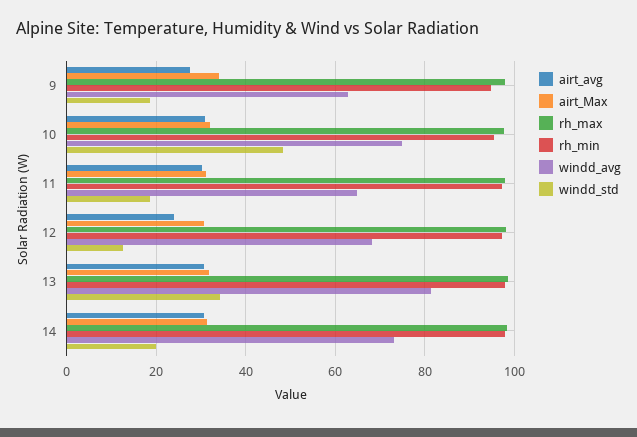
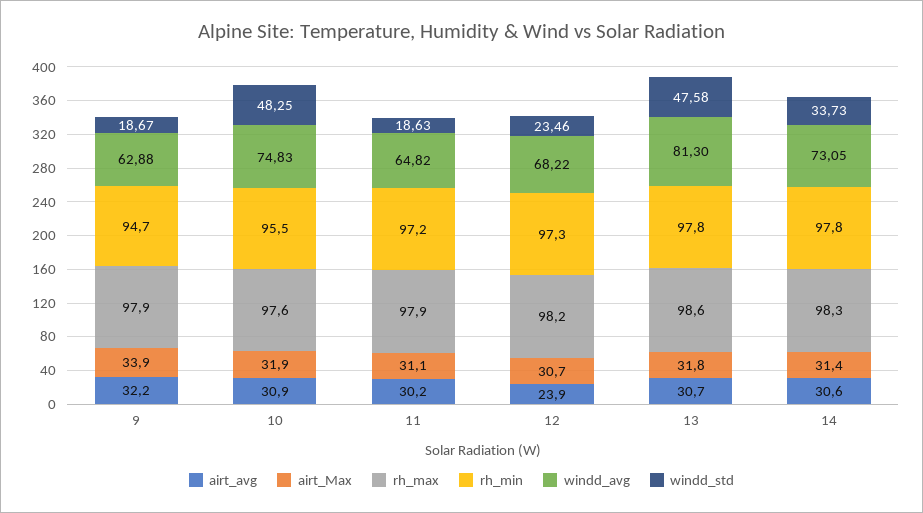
airt_avg, 9: 28 -> 32.2
windd_std, 12: 12 -> 23.46
windd_std, 13: 34 -> 47.58
windd_std, 14: 20 -> 33.73

